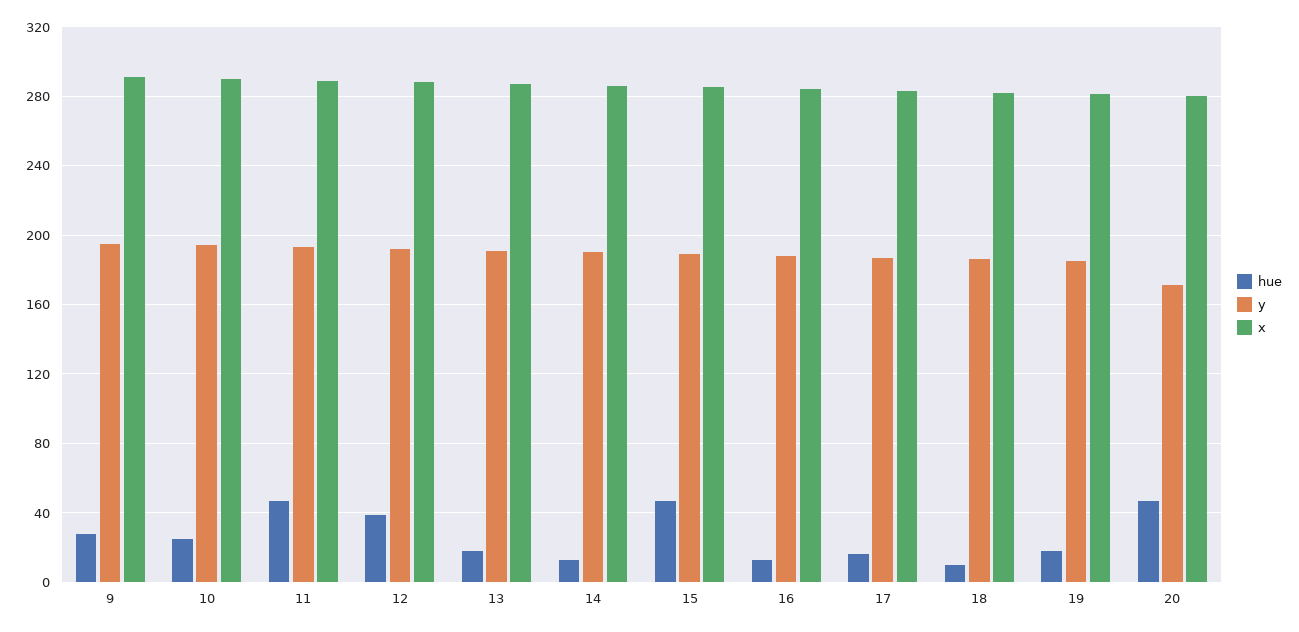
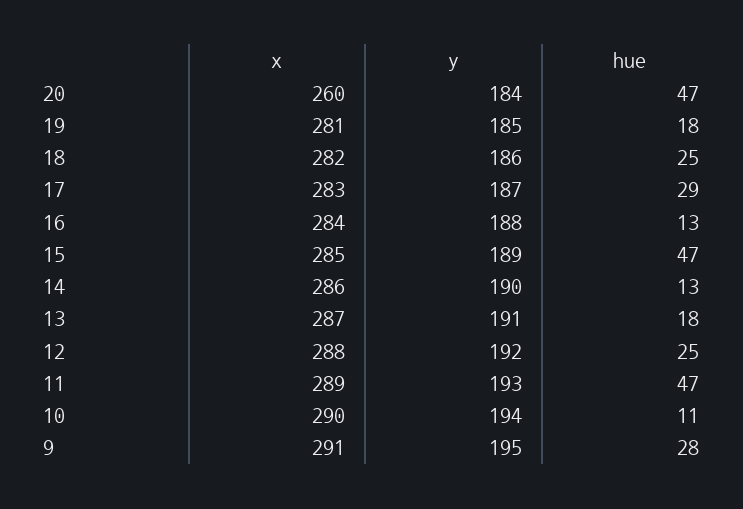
hue, 10: 25 -> 11
hue, 12: 40 -> 25
hue, 17: 15 -> 29
hue, 18: 10 -> 25
y, 20: 170 -> 184
x, 20: 280 -> 260

